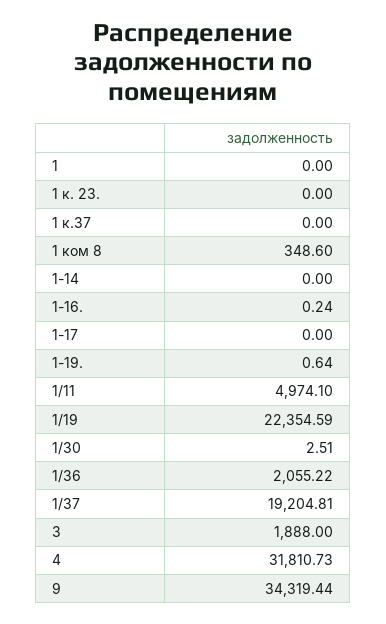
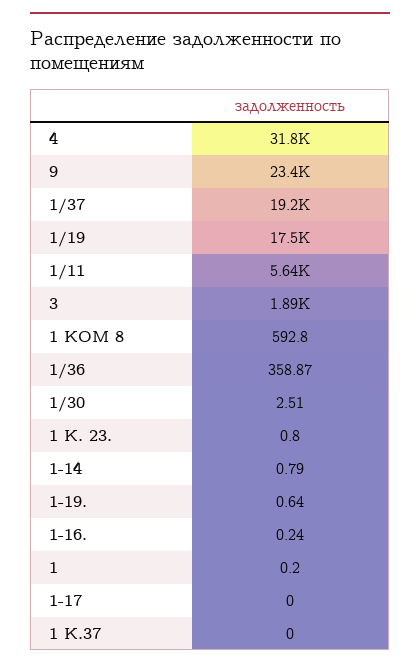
1: 0 -> 0.2
1 к. 23.: 0 -> 0.8
1 ком 8: 348.6 -> 592.8
1-14: 0 -> 0.79
1/11: 4974.1 -> 5640
1/19: 22354.59 -> 17500
1/36: 2055.22 -> 358.87
9: 34319.44 -> 23400

